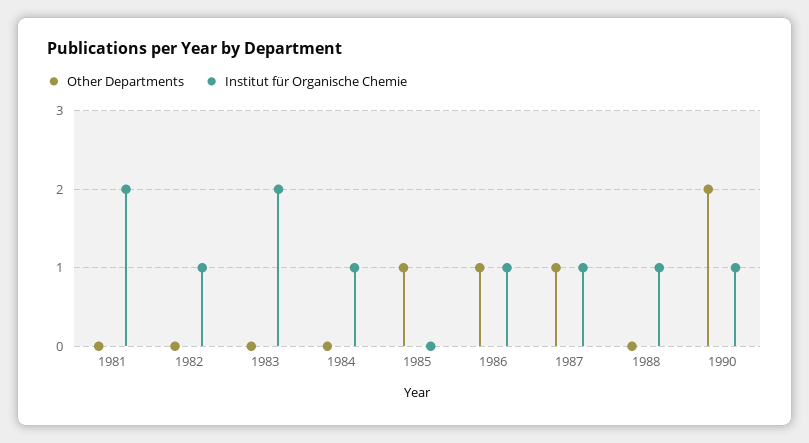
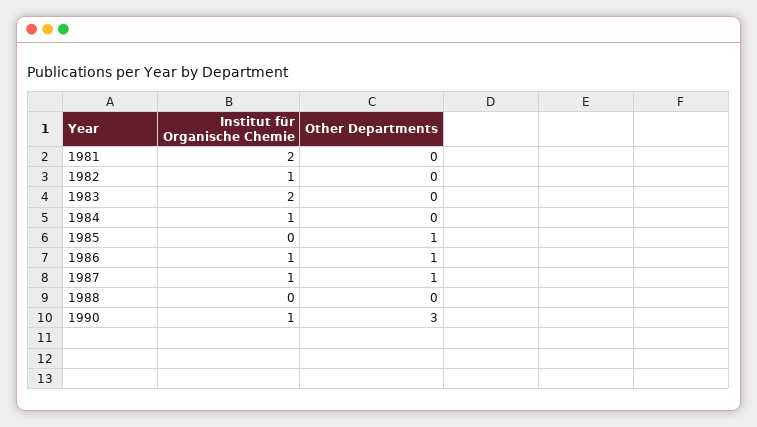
Institut für Organische Chemie, 1988: 1 -> 0
Other Departments, 1990: 2 -> 3

